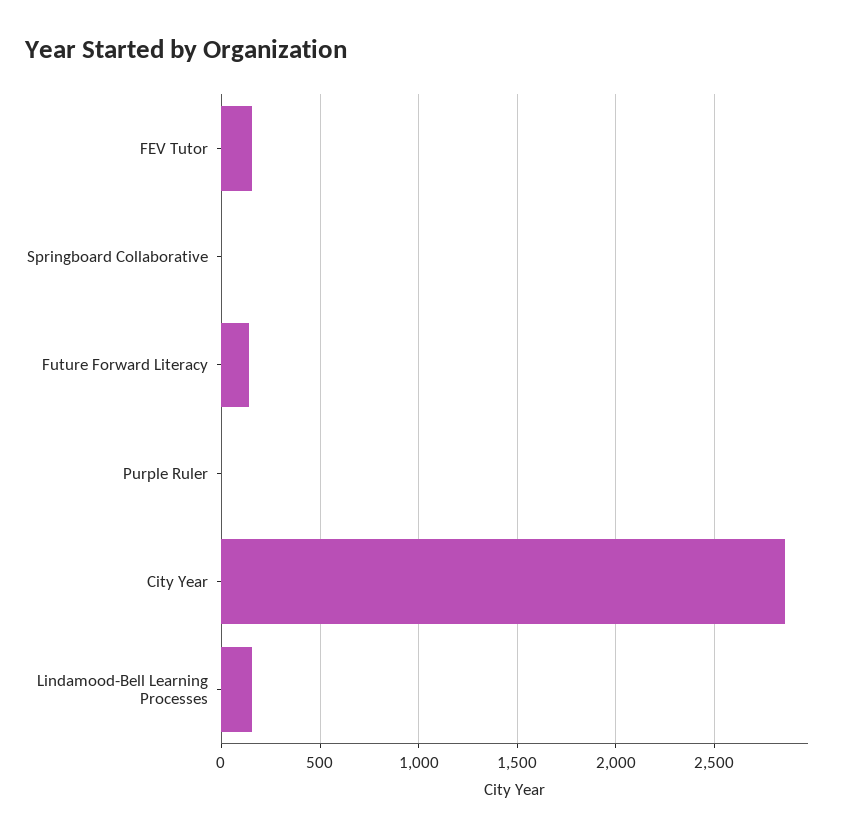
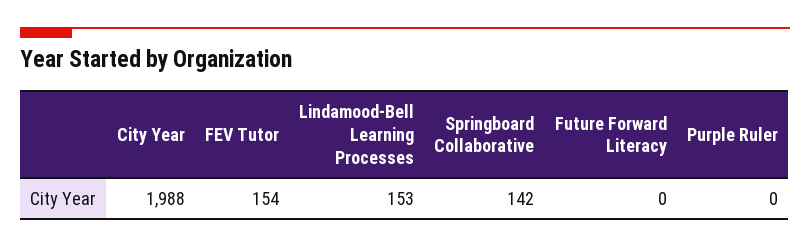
Springboard Collaborative: 0 -> 142
Future Forward Literacy: 150 -> 0
City Year: 2850 -> 1988

